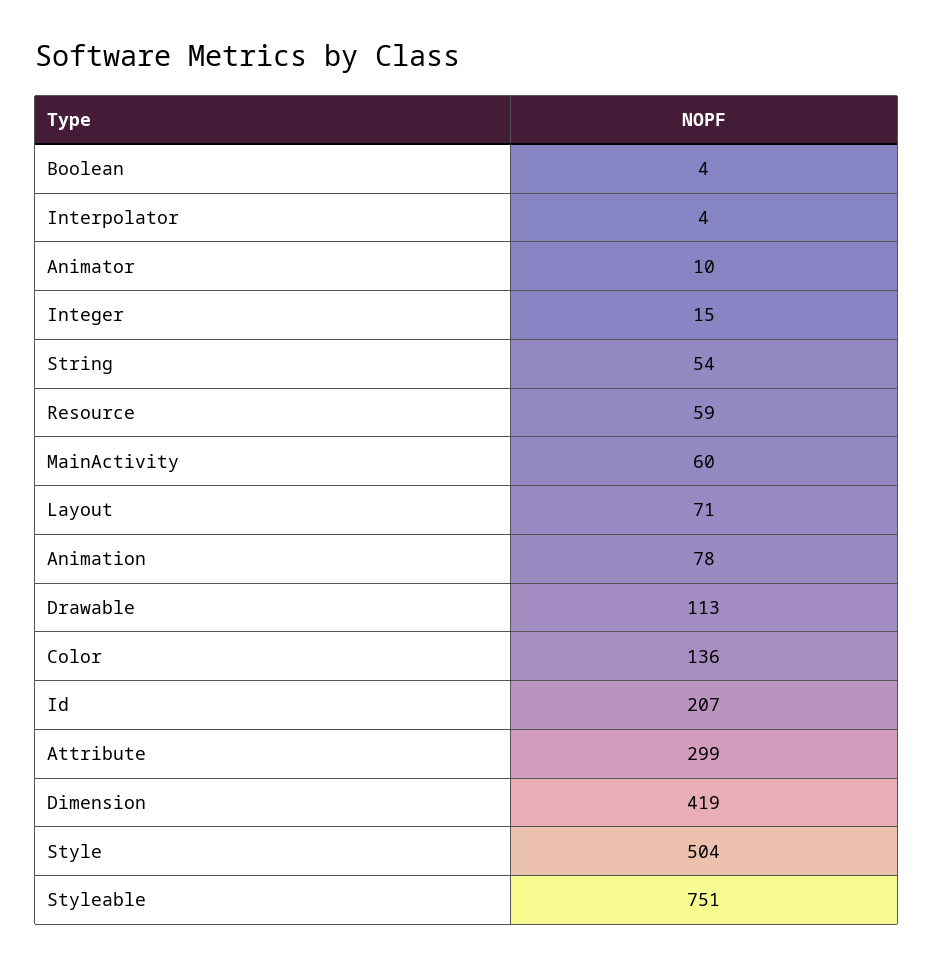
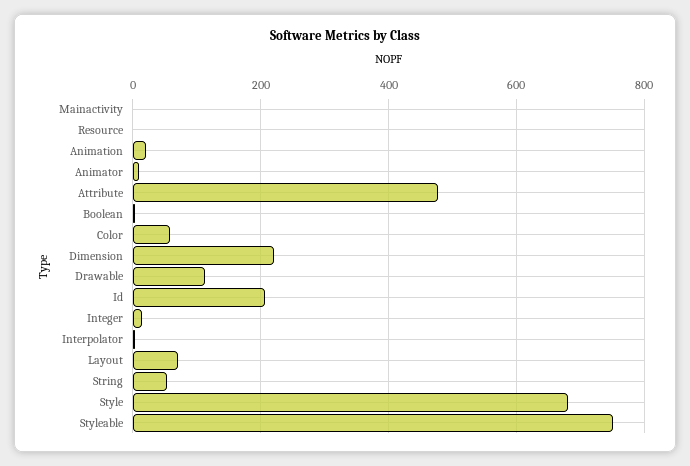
Resource: 59 -> 0
MainActivity: 60 -> 0
Animation: 78 -> 20
Color: 136 -> 60
Attribute: 299 -> 480
Dimension: 419 -> 220
Style: 504 -> 680

